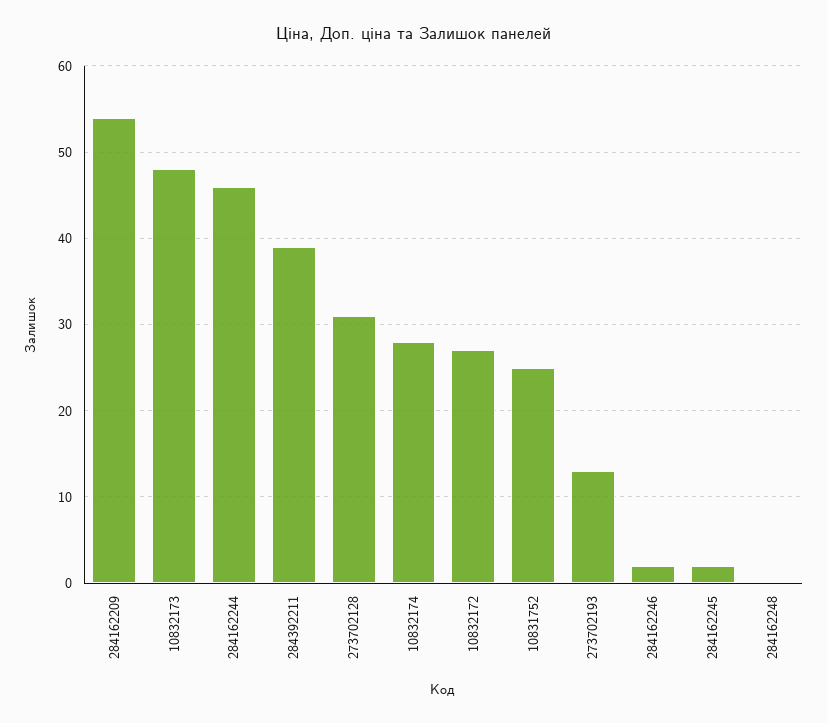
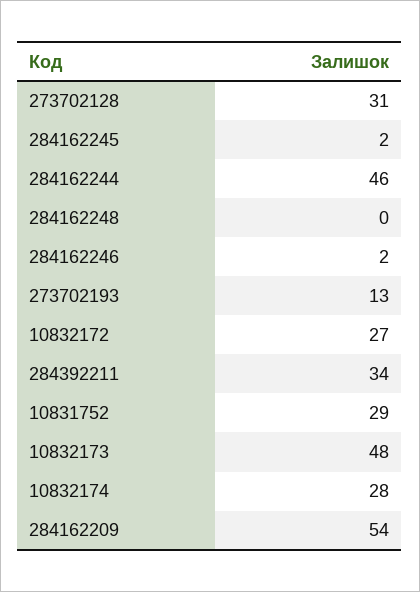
284392211: 39 -> 34
10831752: 25 -> 29

